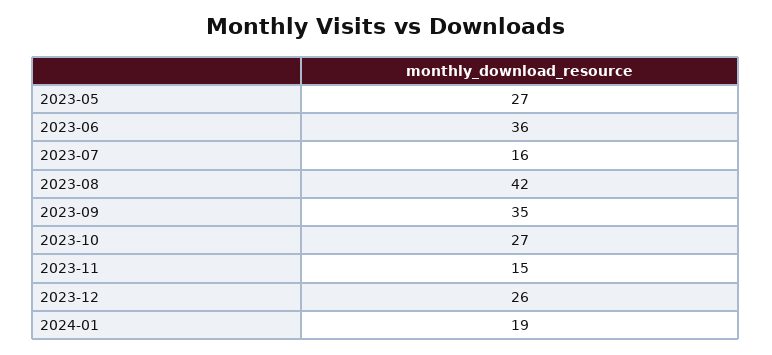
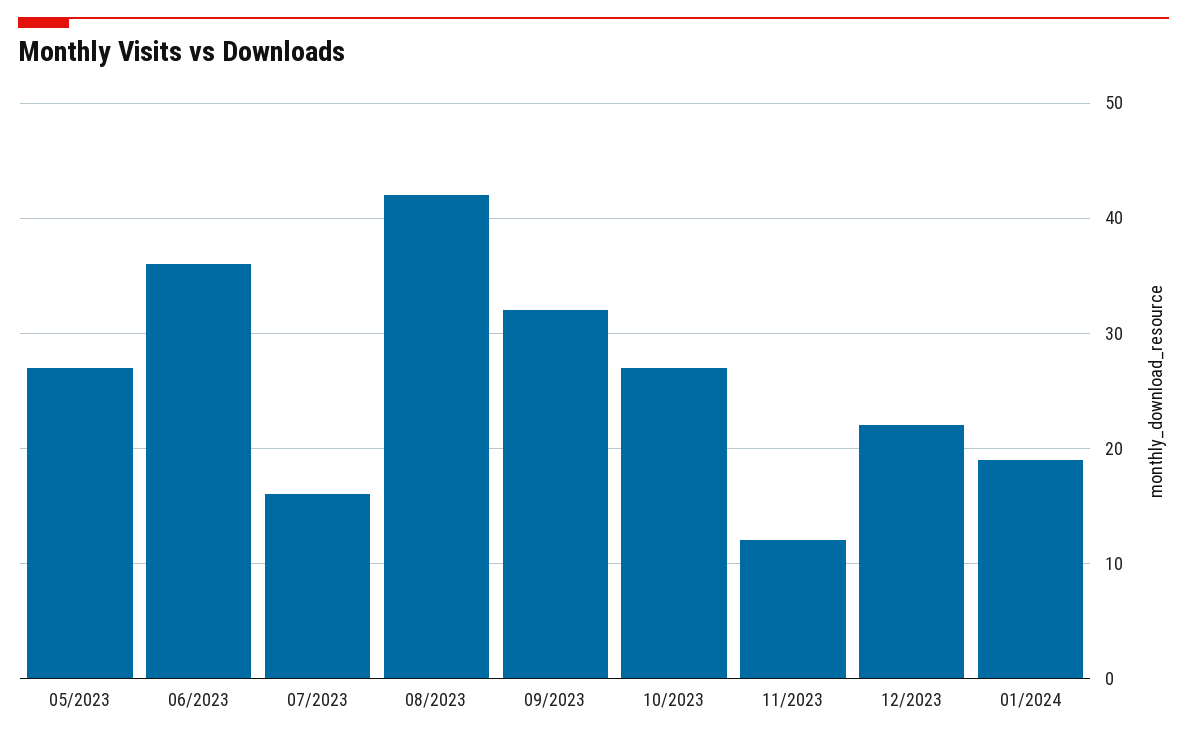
2023-09: 35 -> 32
2023-11: 15 -> 12
2023-12: 26 -> 22

